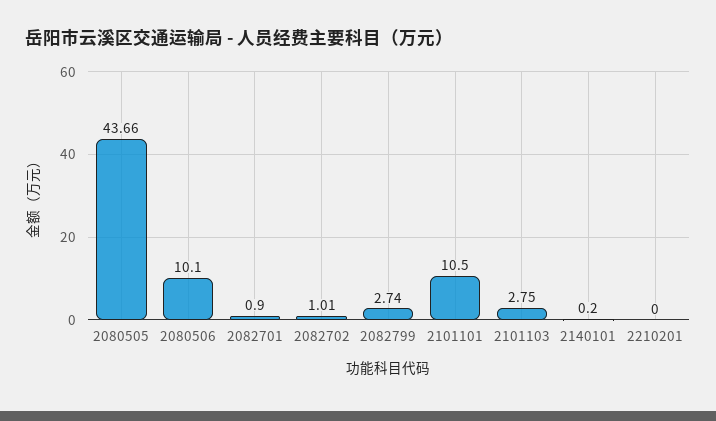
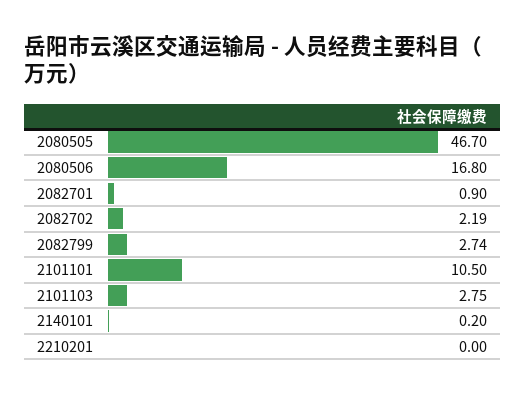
2080505: 43.66 -> 46.7
2080506: 10.1 -> 16.8
2082702: 1.01 -> 2.19

